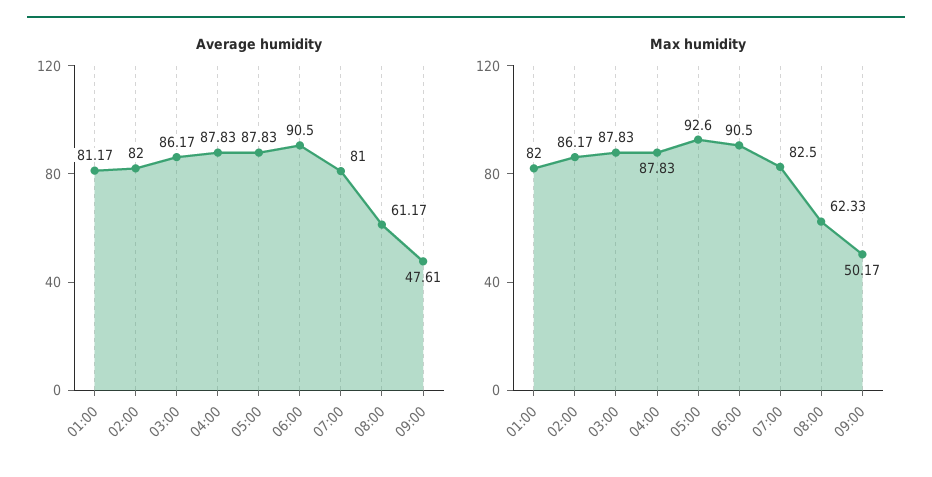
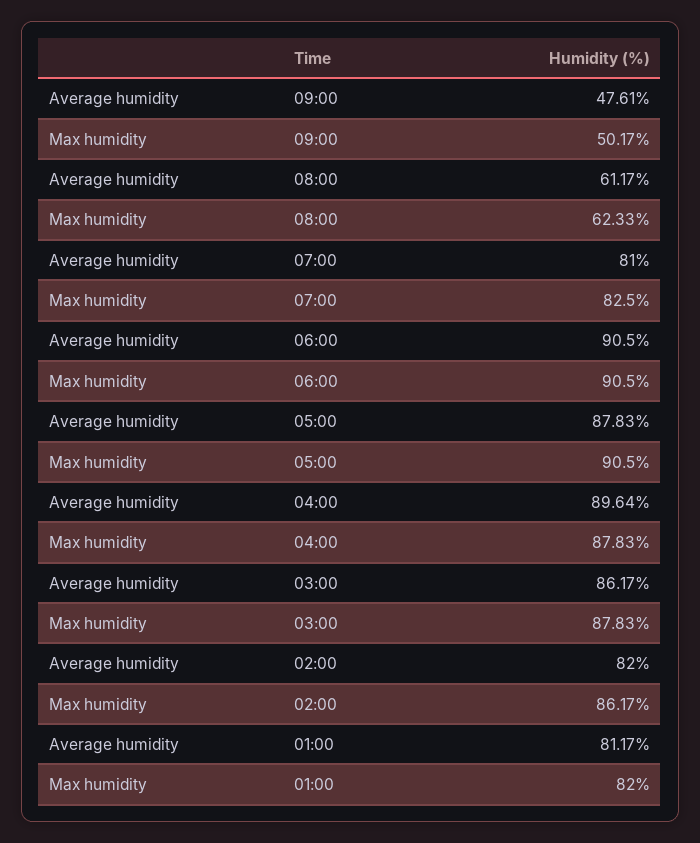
Average humidity, 04:00: 87.83 -> 89.64
Max humidity, 05:00: 92.6 -> 90.5

